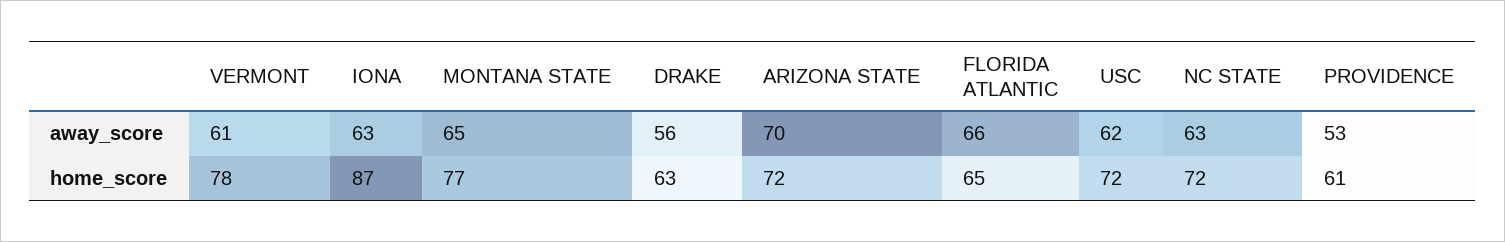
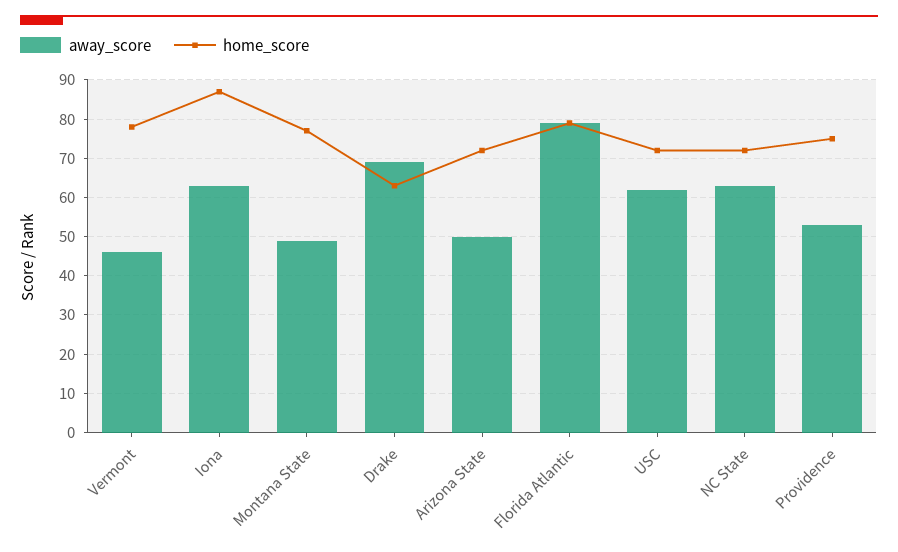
away_score, VERMONT: 61 -> 45
away_score, MONTANA STATE: 65 -> 50
away_score, DRAKE: 56 -> 70
away_score, ARIZONA STATE: 70 -> 50
away_score, FLORIDA ATLANTIC: 66 -> 80
home_score, FLORIDA ATLANTIC: 65 -> 80
home_score, PROVIDENCE: 61 -> 75

